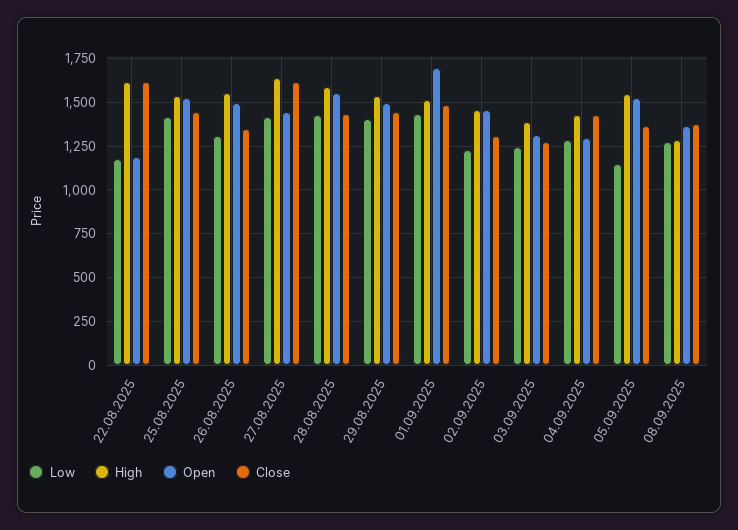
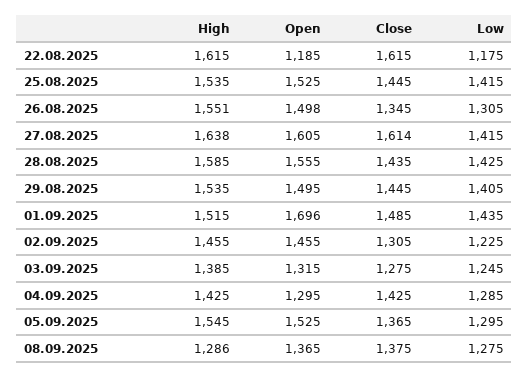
Open, 27.08.2025: 1450 -> 1605
Low, 05.09.2025: 1150 -> 1295

